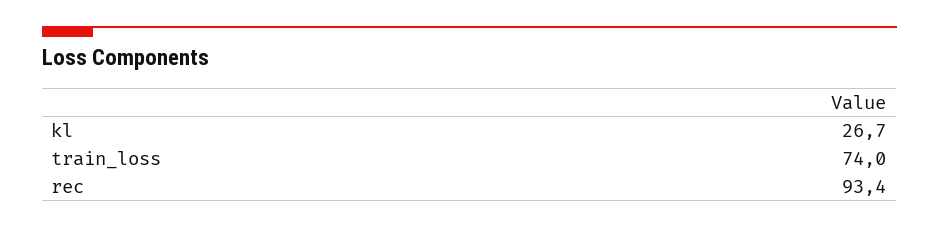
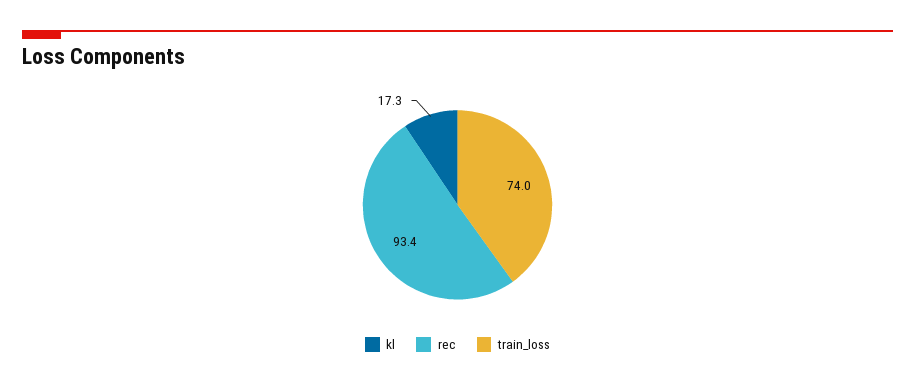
kl: 26.7 -> 17.3

